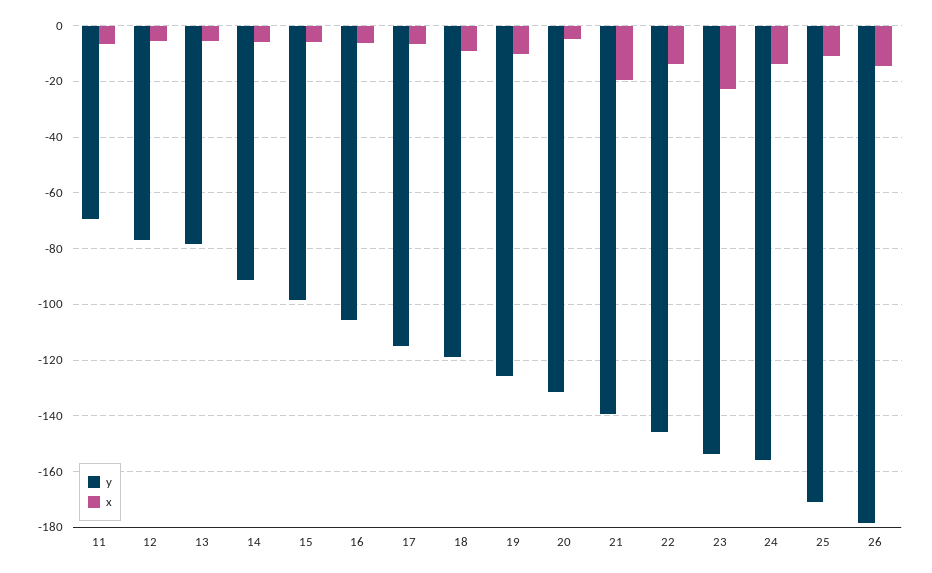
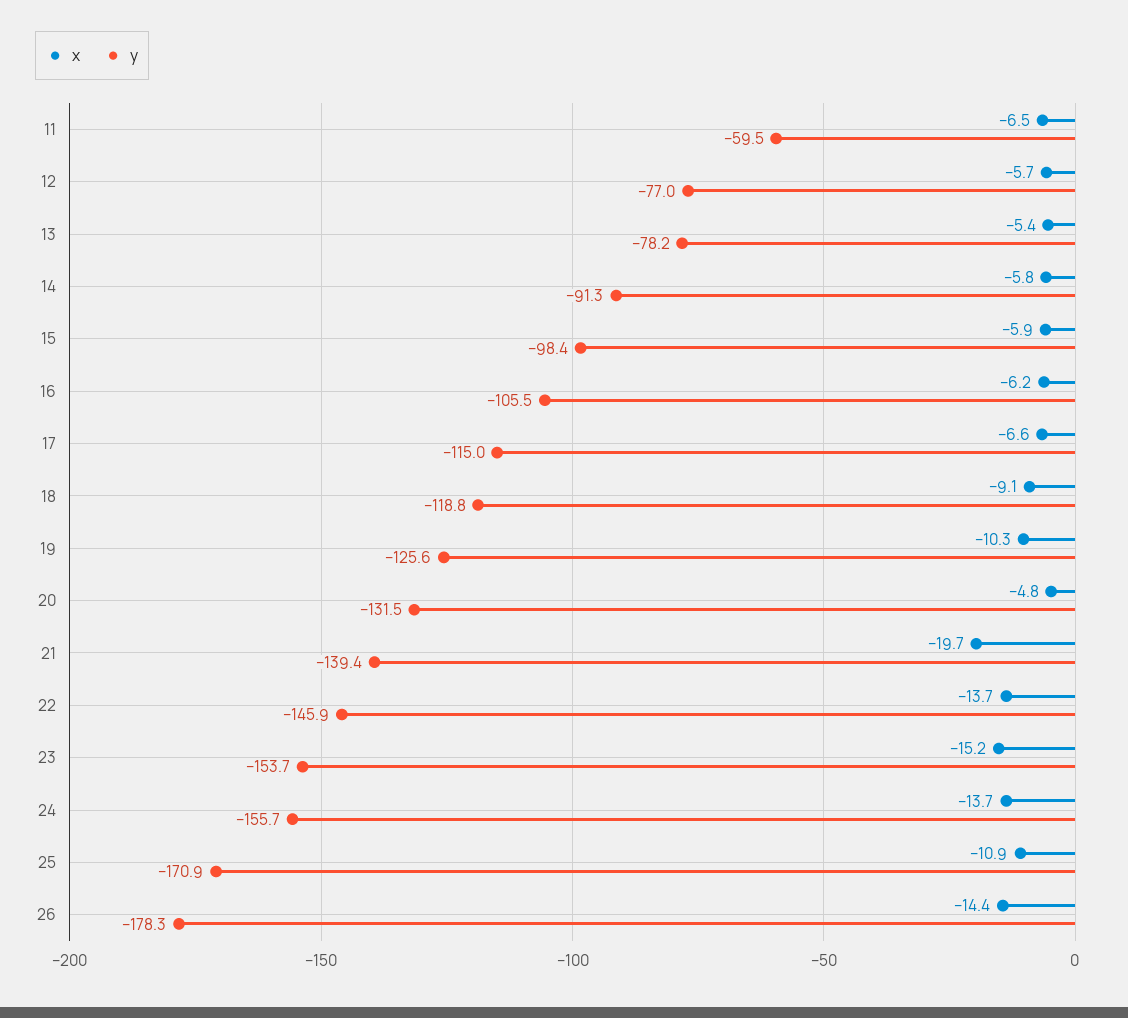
y, 11: -70 -> -59.5
x, 23: -22.5 -> -15.2

